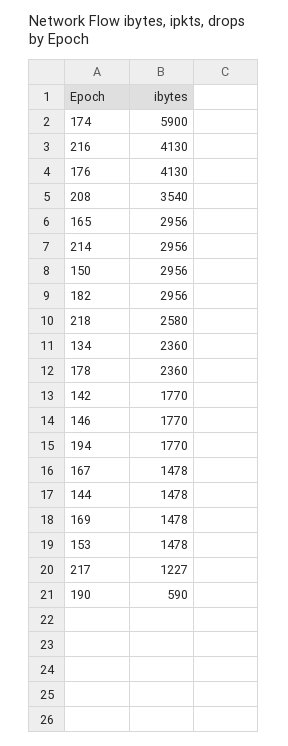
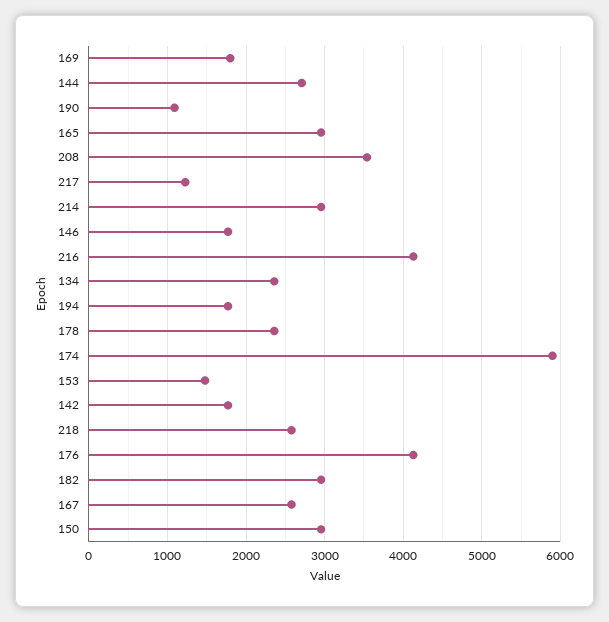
167: 1478 -> 2600
144: 1478 -> 2700
169: 1478 -> 1800
190: 590 -> 1100

